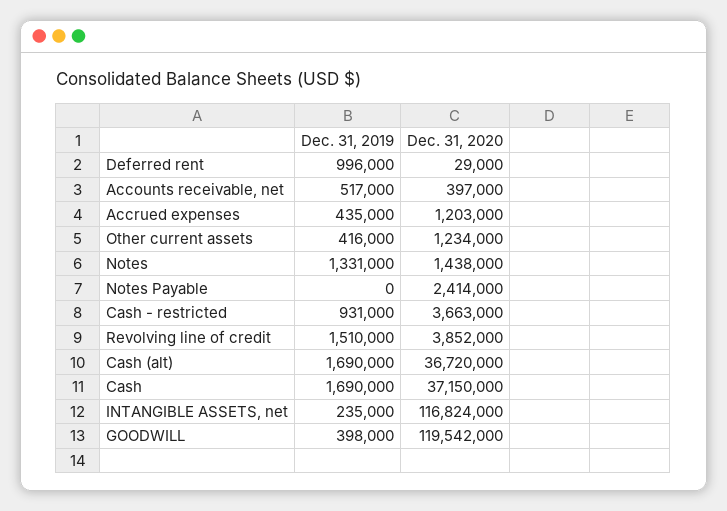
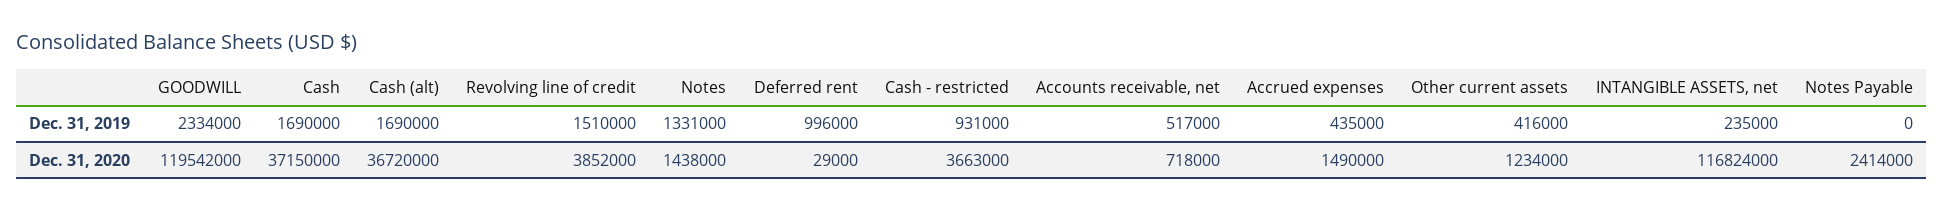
Dec. 31, 2020, Accounts receivable, net: 397000 -> 718000
Dec. 31, 2020, Accrued expenses: 1203000 -> 1490000
Dec. 31, 2019, GOODWILL: 398000 -> 2334000

